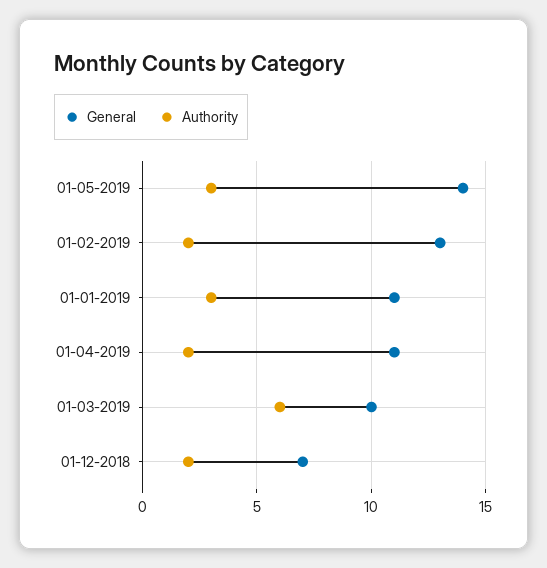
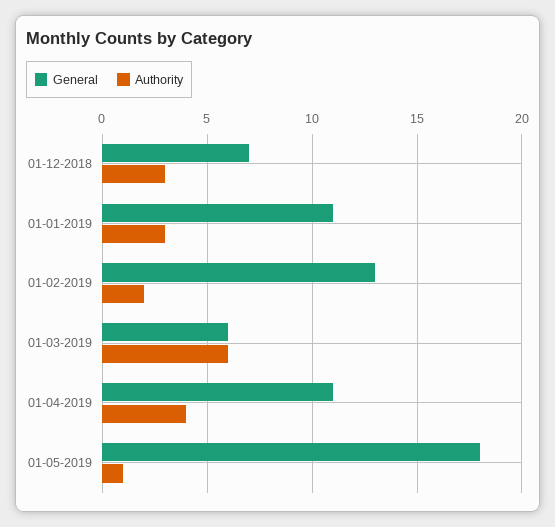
General, 01-05-2019: 14 -> 18
Authority, 01-05-2019: 3 -> 1
Authority, 01-04-2019: 2 -> 4
General, 01-03-2019: 10 -> 6
Authority, 01-12-2018: 2 -> 3

